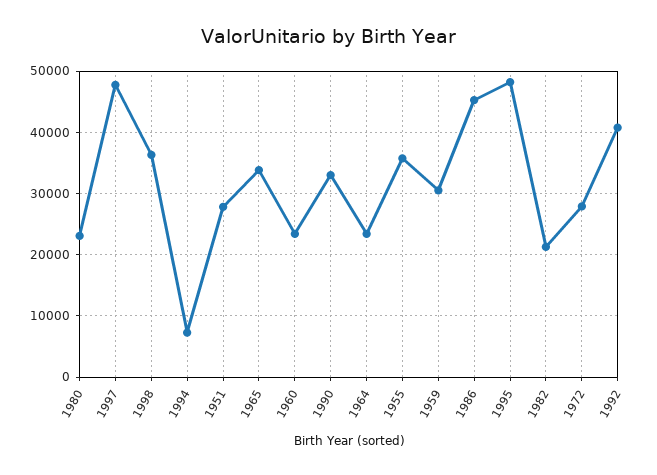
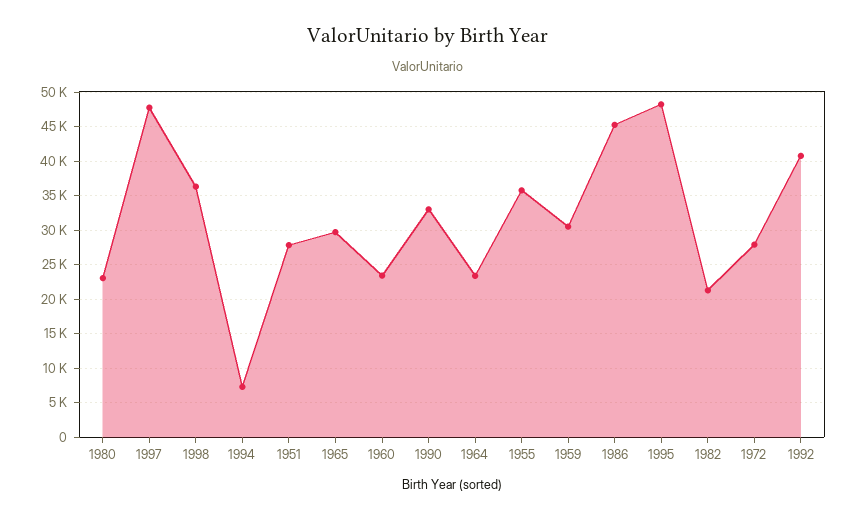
1965: 34000 -> 30000

